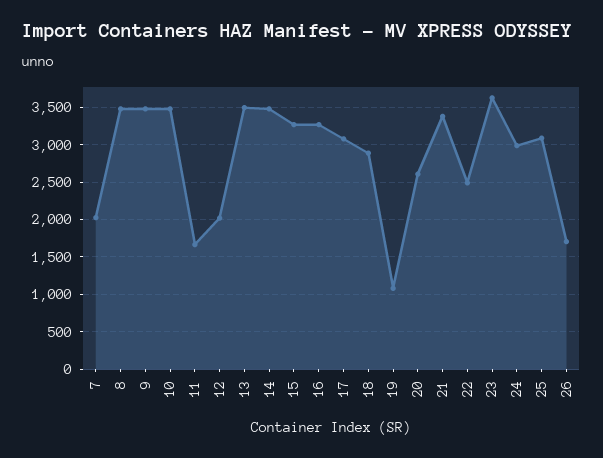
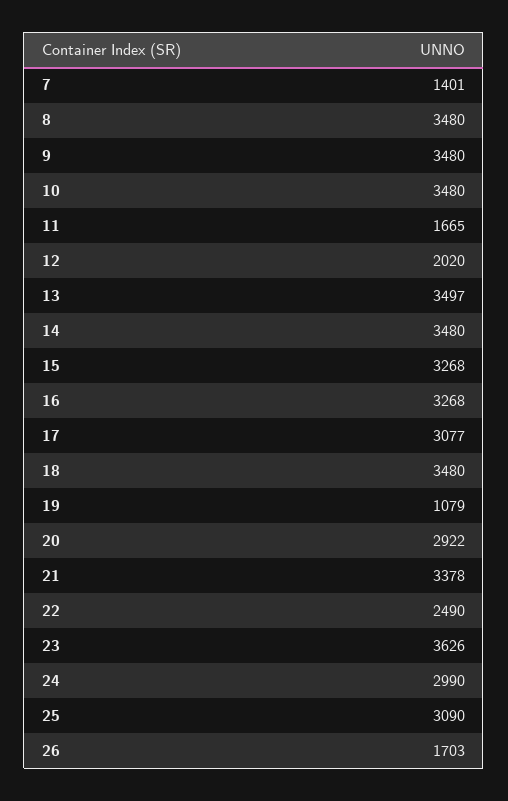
7: 2000 -> 1401
18: 2900 -> 3480
20: 2600 -> 2922

